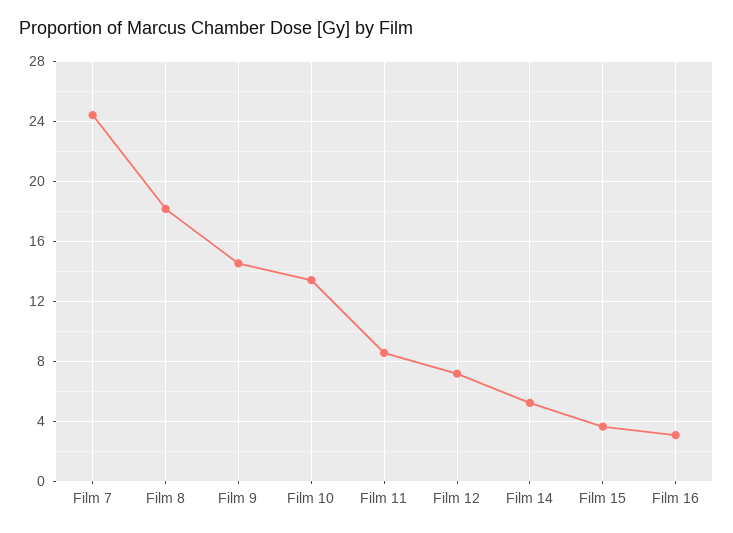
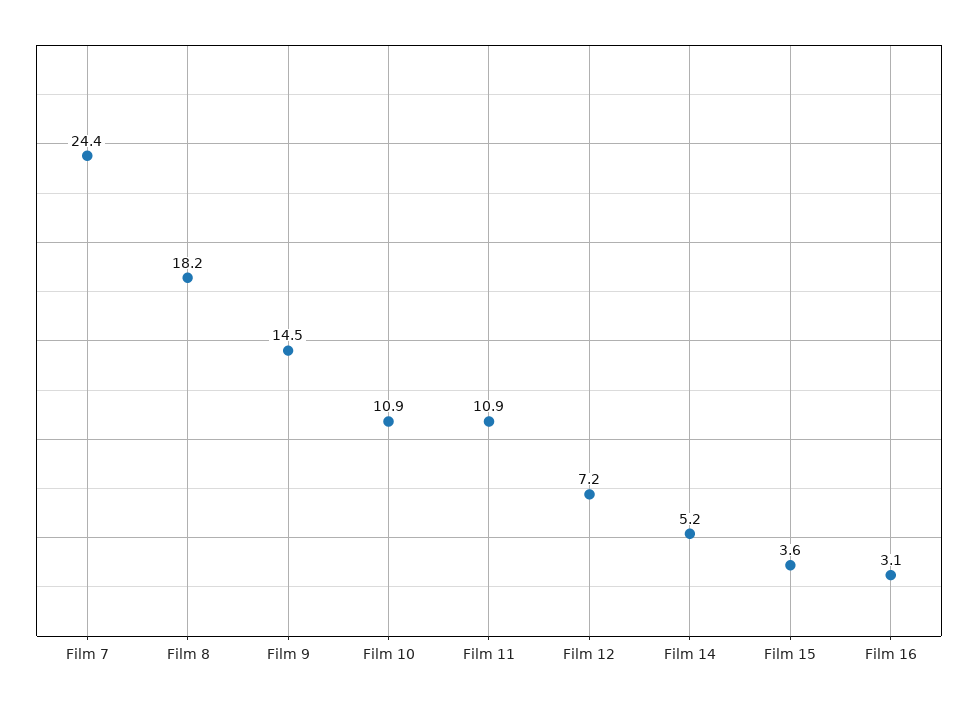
Film 10: 13.5 -> 10.9
Film 11: 8.5 -> 10.9

